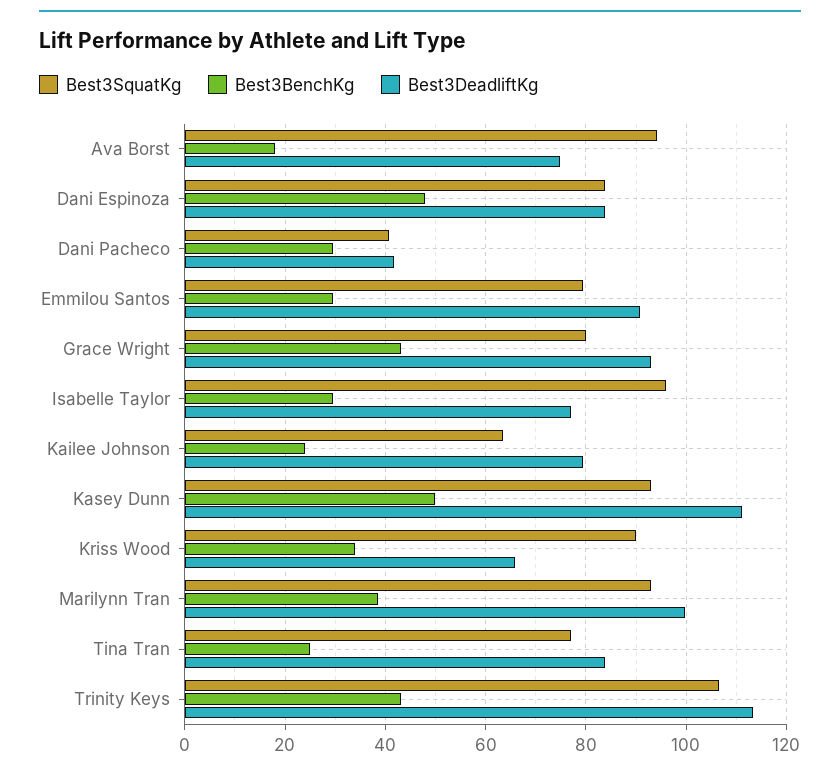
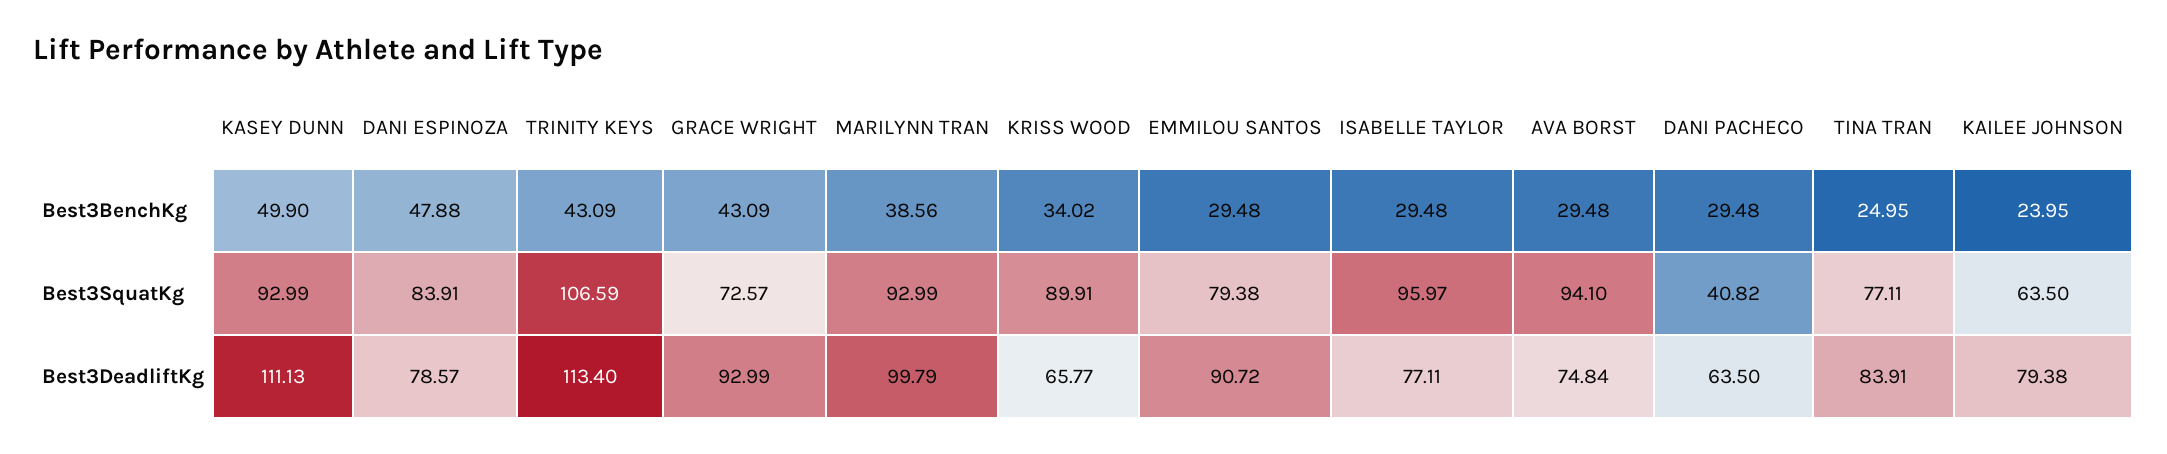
Best3BenchKg, Ava Borst: 18 -> 29.48
Best3DeadliftKg, Dani Espinoza: 84 -> 78.57
Best3DeadliftKg, Dani Pacheco: 42 -> 63.5
Best3SquatKg, Grace Wright: 80 -> 72.57

